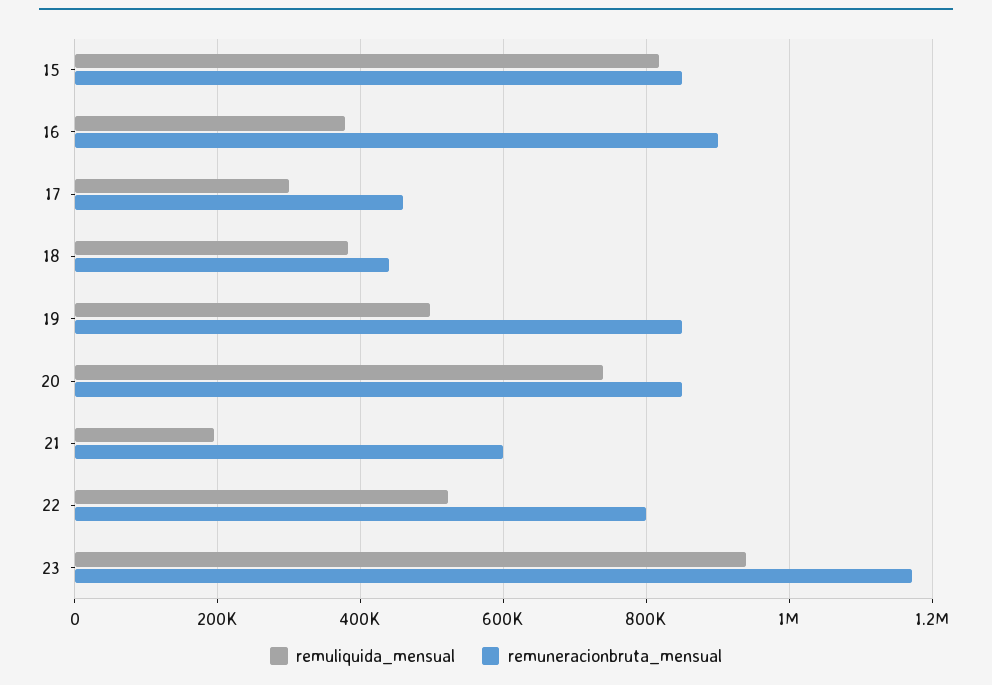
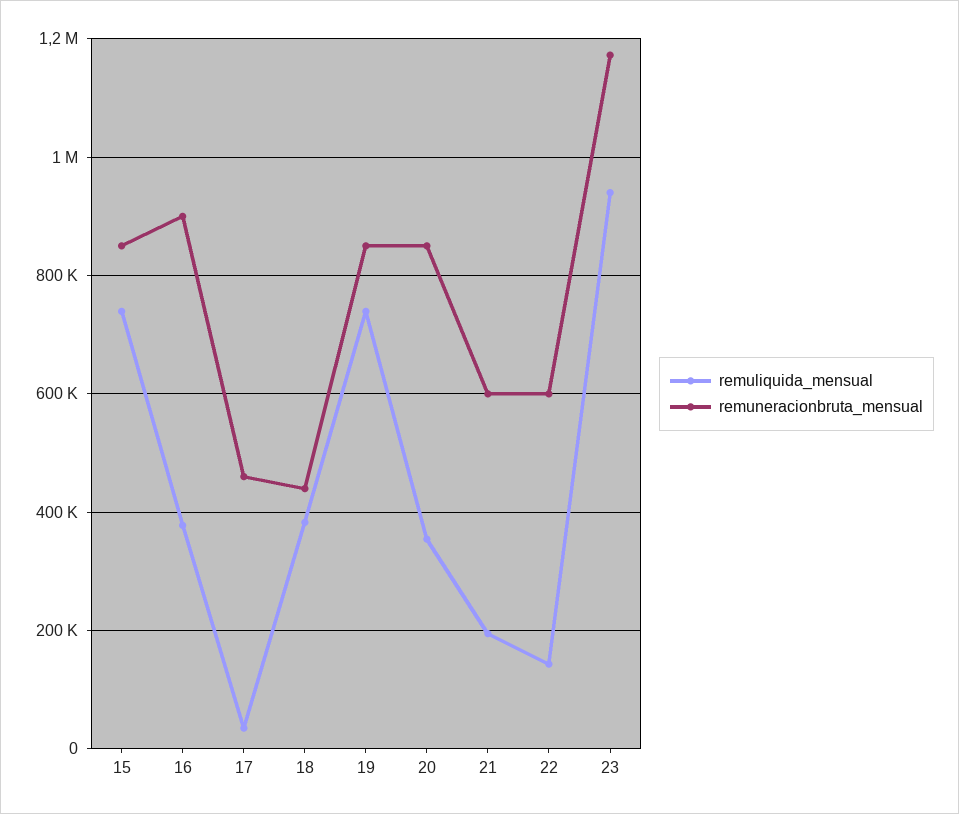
remuliquida_mensual, 15: 820000 -> 740000
remuliquida_mensual, 17: 300000 -> 40000
remuliquida_mensual, 19: 500000 -> 740000
remuliquida_mensual, 20: 740000 -> 360000
remuliquida_mensual, 22: 520000 -> 140000
remuneracionbruta_mensual, 22: 800000 -> 600000

